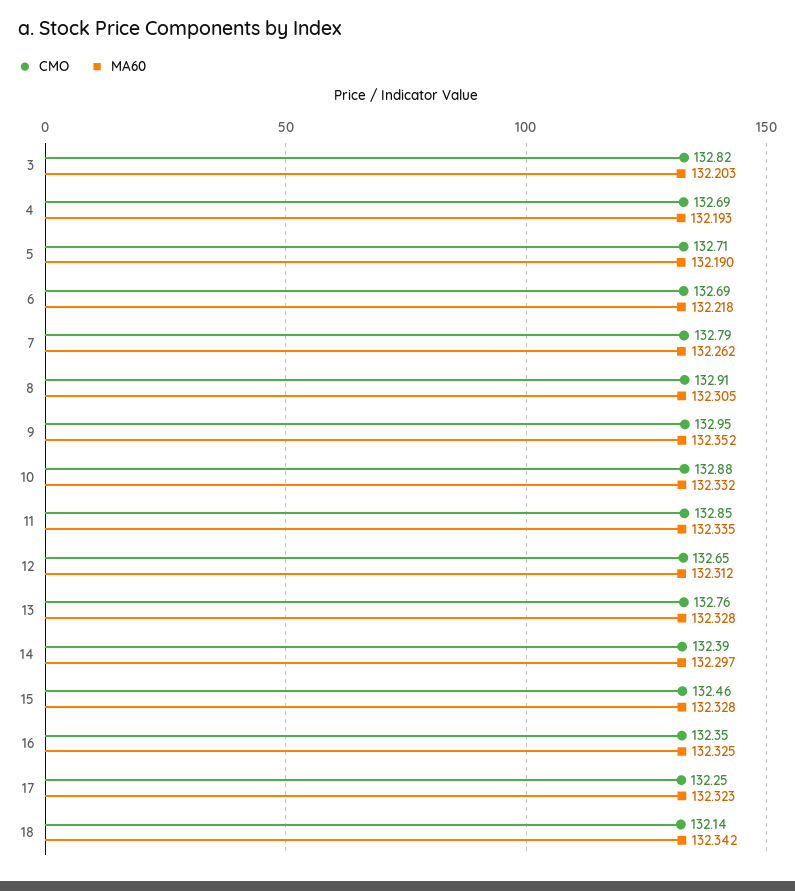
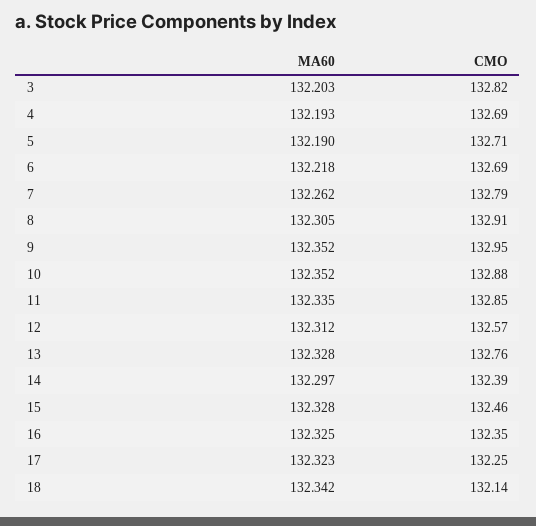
MA60, 10: 132.332 -> 132.352
CMO, 12: 132.65 -> 132.57

